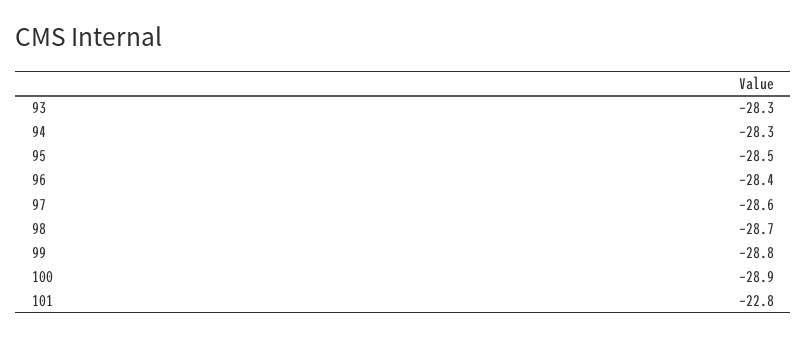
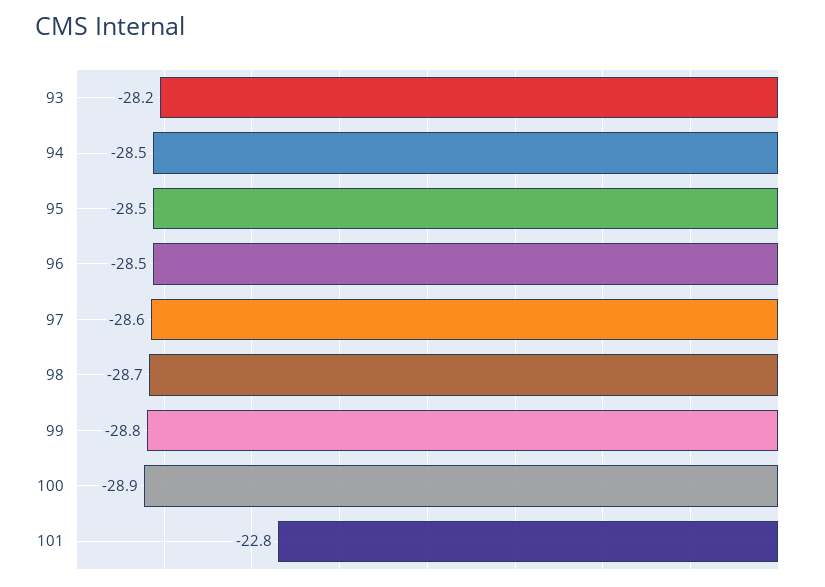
93: -28.3 -> -28.2
94: -28.3 -> -28.5
96: -28.4 -> -28.5

